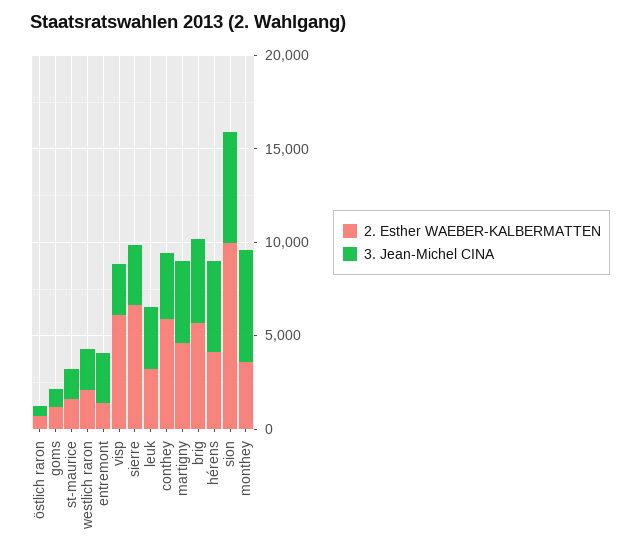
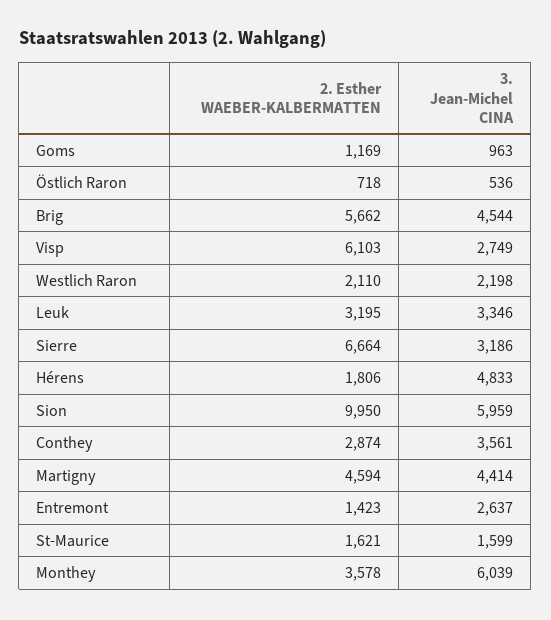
2. Esther WAEBER-KALBERMATTEN, conthey: 6000 -> 2874
2. Esther WAEBER-KALBERMATTEN, hérens: 4000 -> 1806

